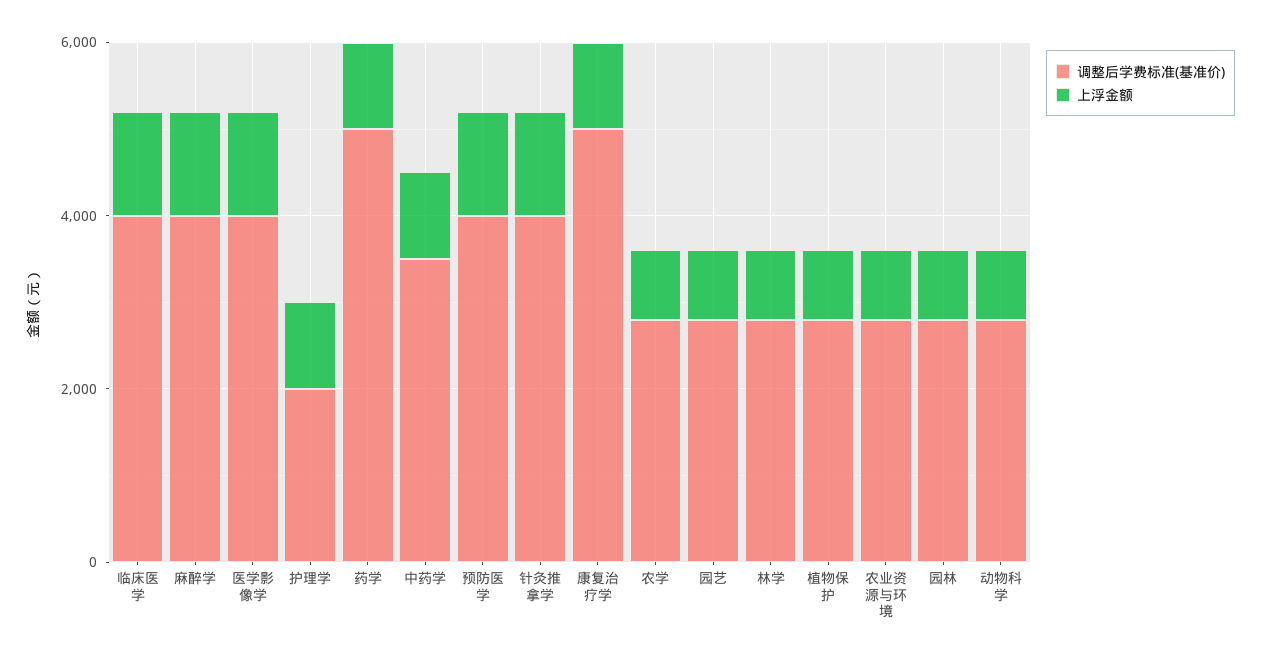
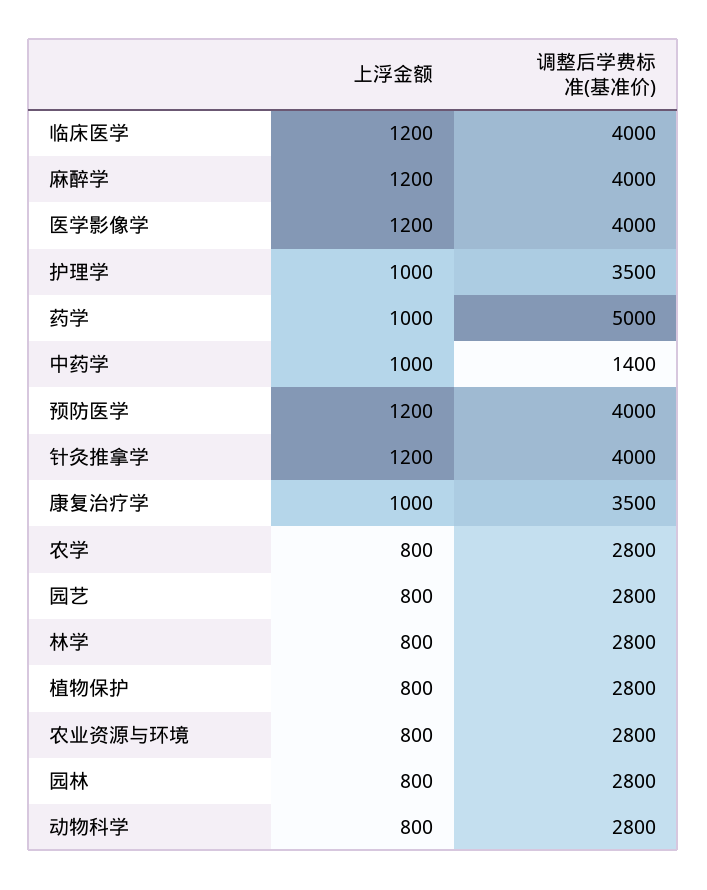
调整后学费标准(基准价), 护理学: 2000 -> 3500
调整后学费标准(基准价), 中药学: 3500 -> 1400
调整后学费标准(基准价), 康复治疗学: 5000 -> 3500

